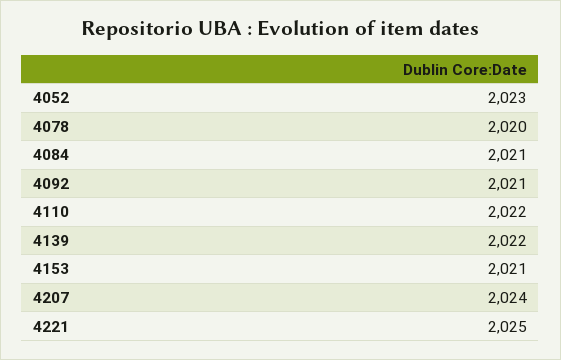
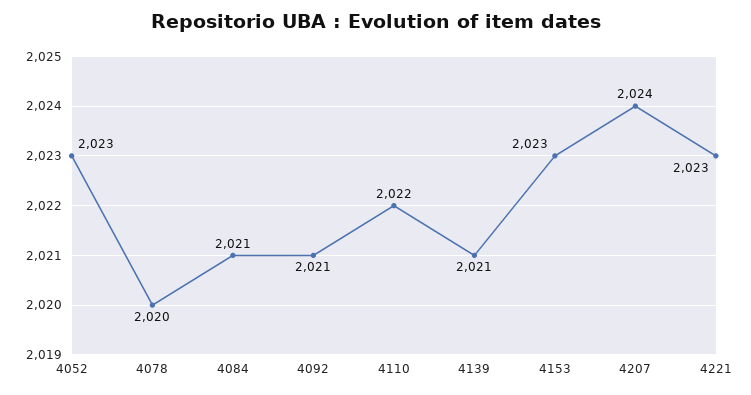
4139: 2022 -> 2021
4153: 2021 -> 2023
4221: 2025 -> 2023

